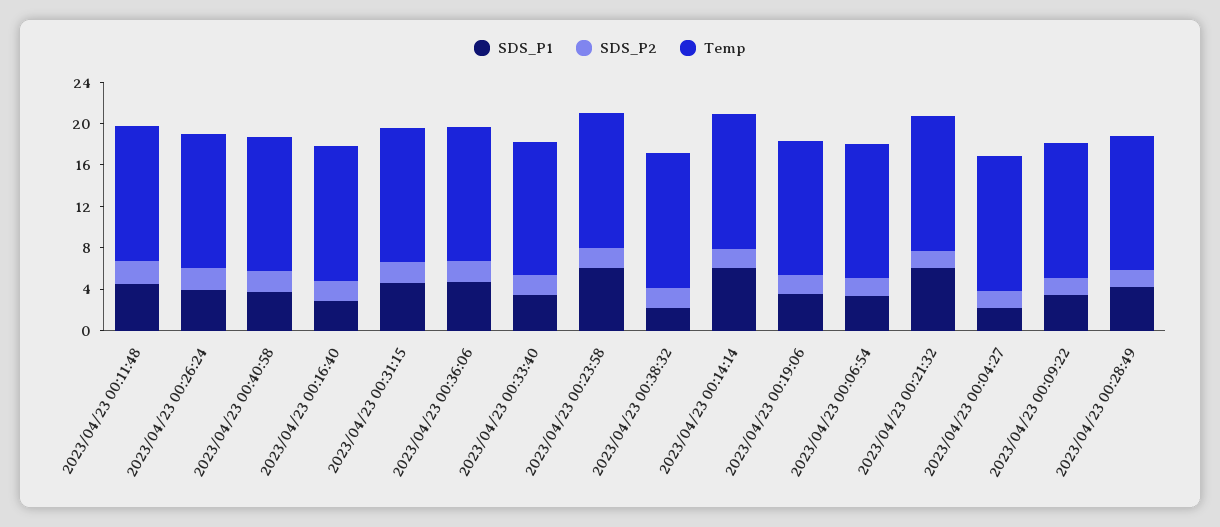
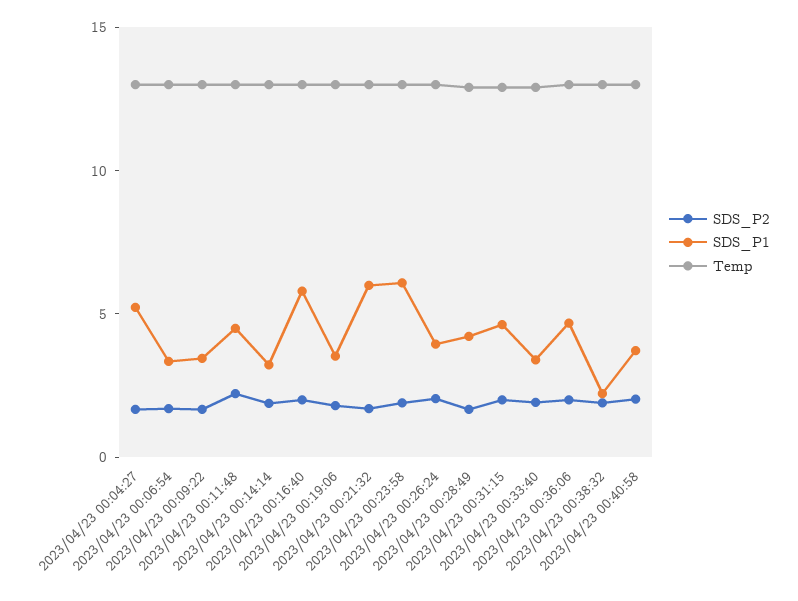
SDS_P1, 2023/04/23 00:16:40: 3 -> 6
SDS_P1, 2023/04/23 00:14:14: 6 -> 3
SDS_P1, 2023/04/23 00:04:27: 2 -> 5

